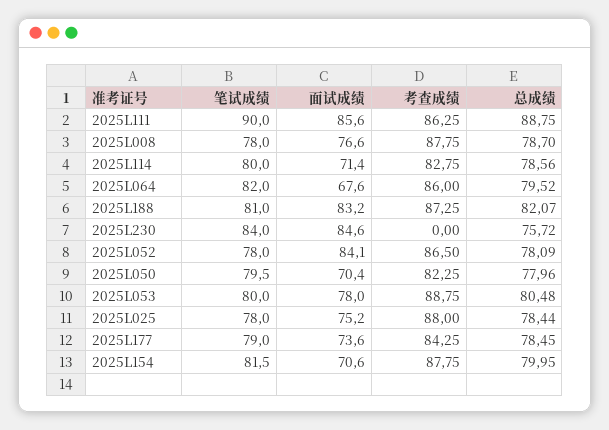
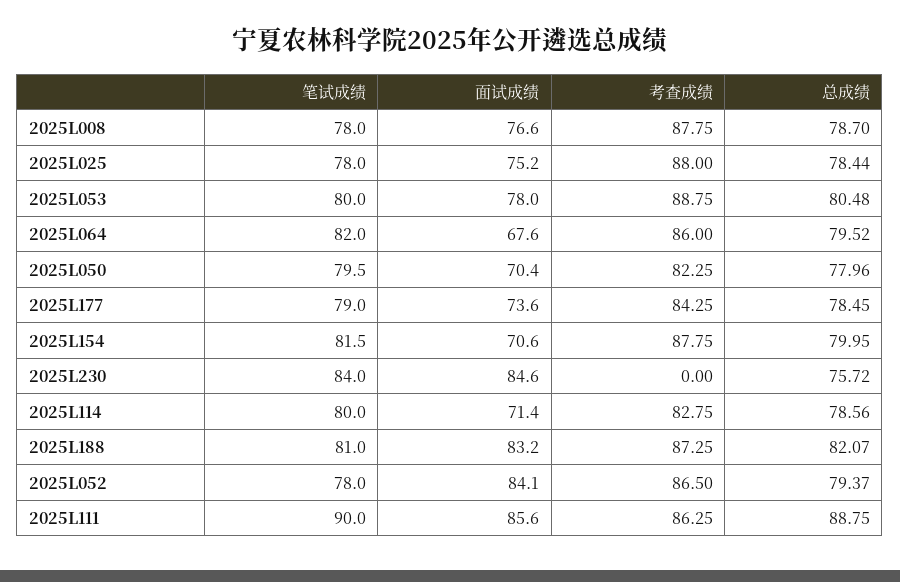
总成绩, 2025L052: 78.09 -> 79.37

